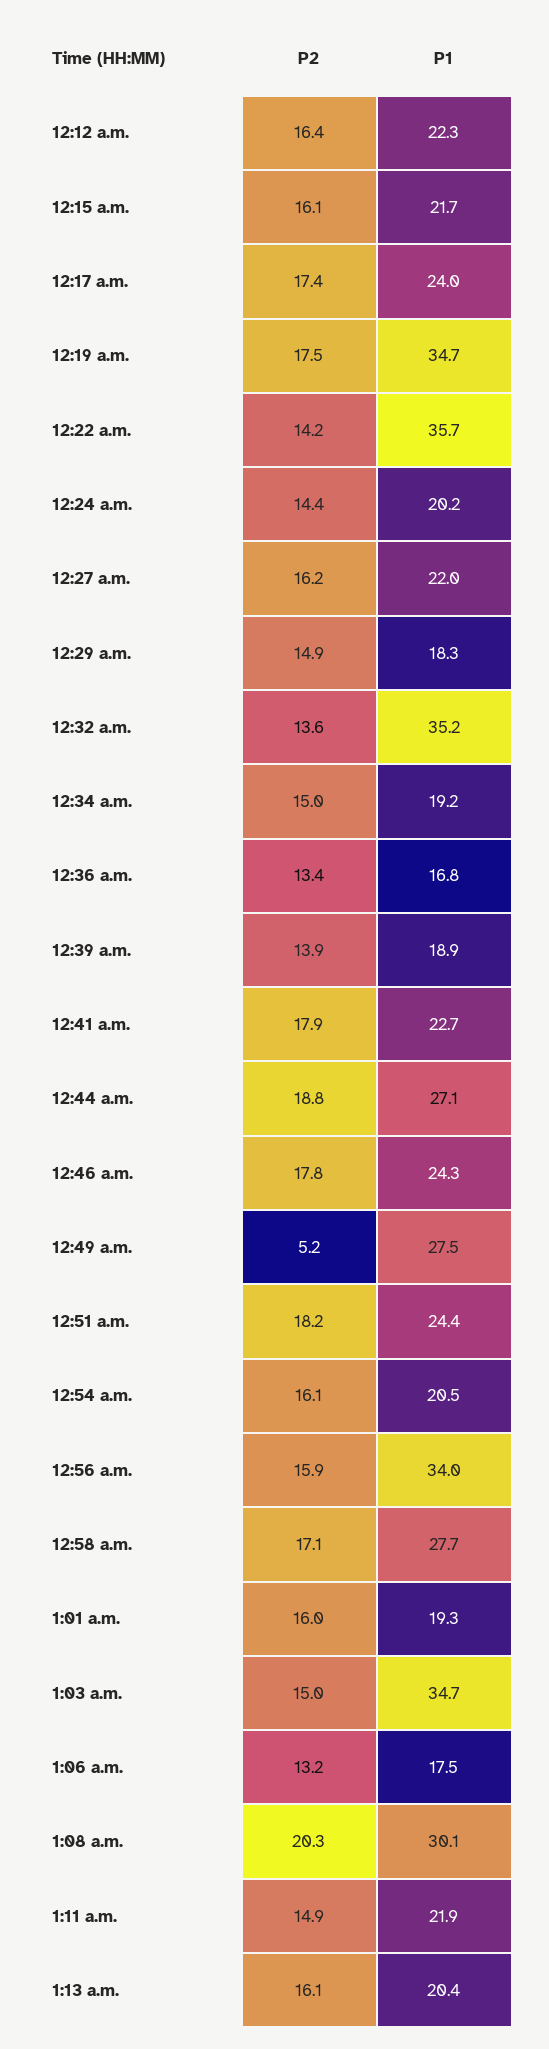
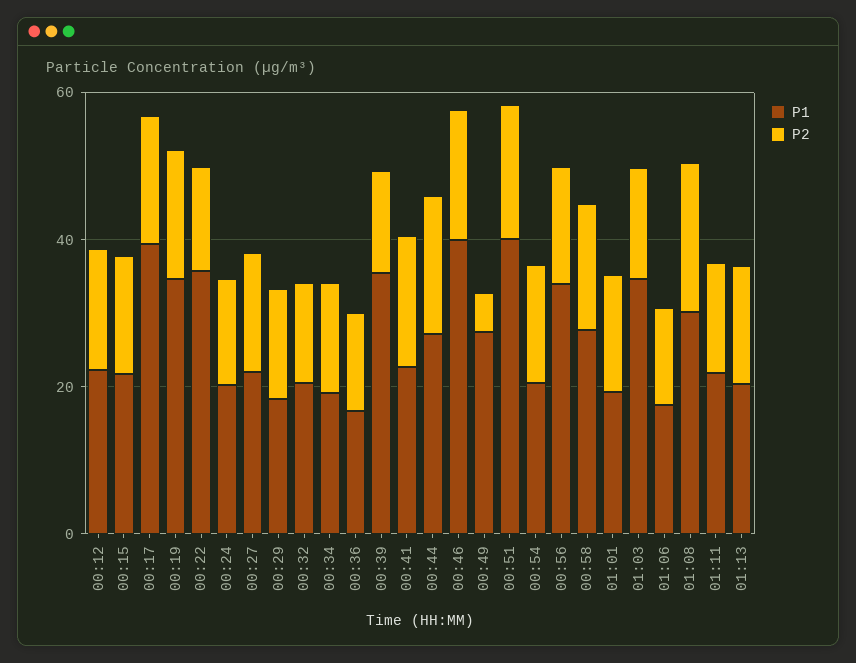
P1, 12:17 a.m.: 24 -> 40
P1, 12:32 a.m.: 35.2 -> 20
P1, 12:39 a.m.: 18.9 -> 35
P1, 12:46 a.m.: 24.3 -> 40
P1, 12:51 a.m.: 24.4 -> 40

